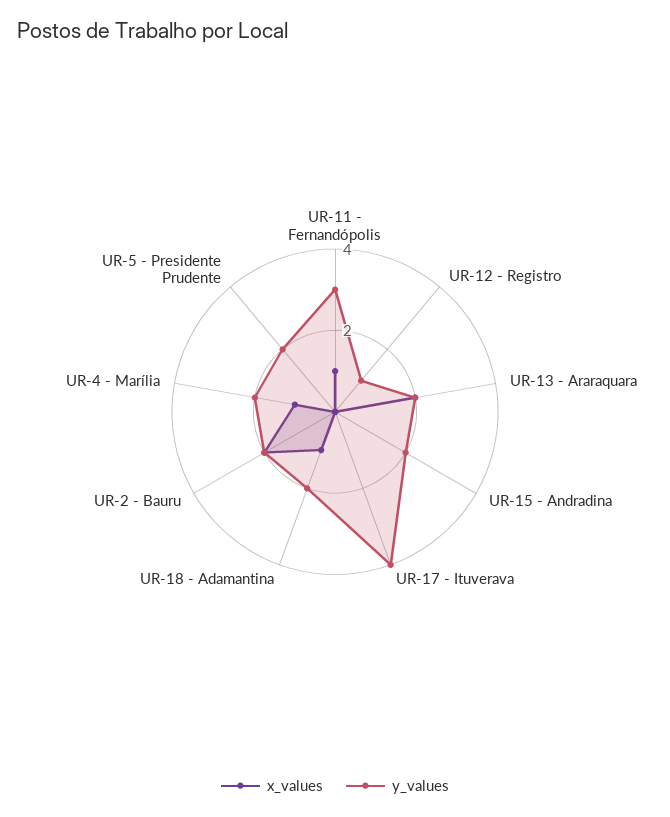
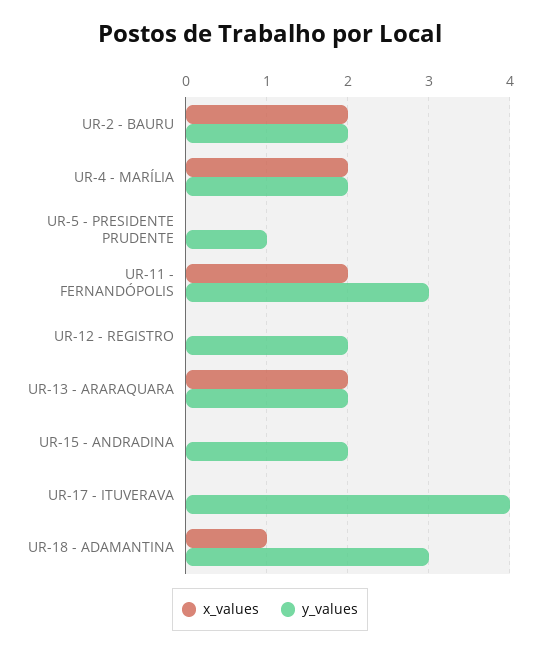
x_values, UR-11 - Fernandópolis: 1 -> 2
y_values, UR-12 - Registro: 1 -> 2
y_values, UR-18 - Adamantina: 2 -> 3
x_values, UR-4 - Marília: 1 -> 2
y_values, UR-5 - Presidente Prudente: 2 -> 1

